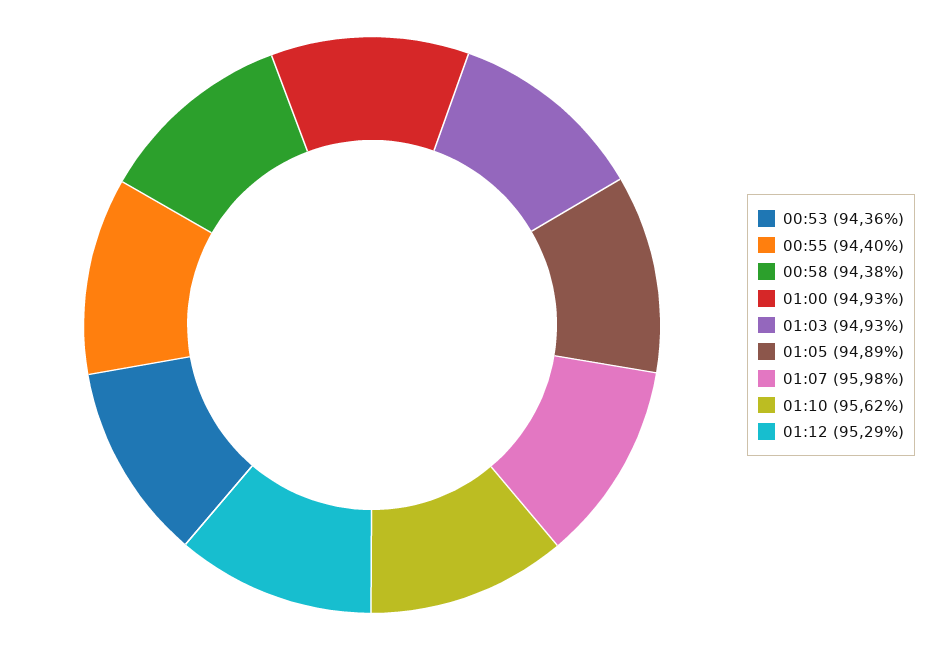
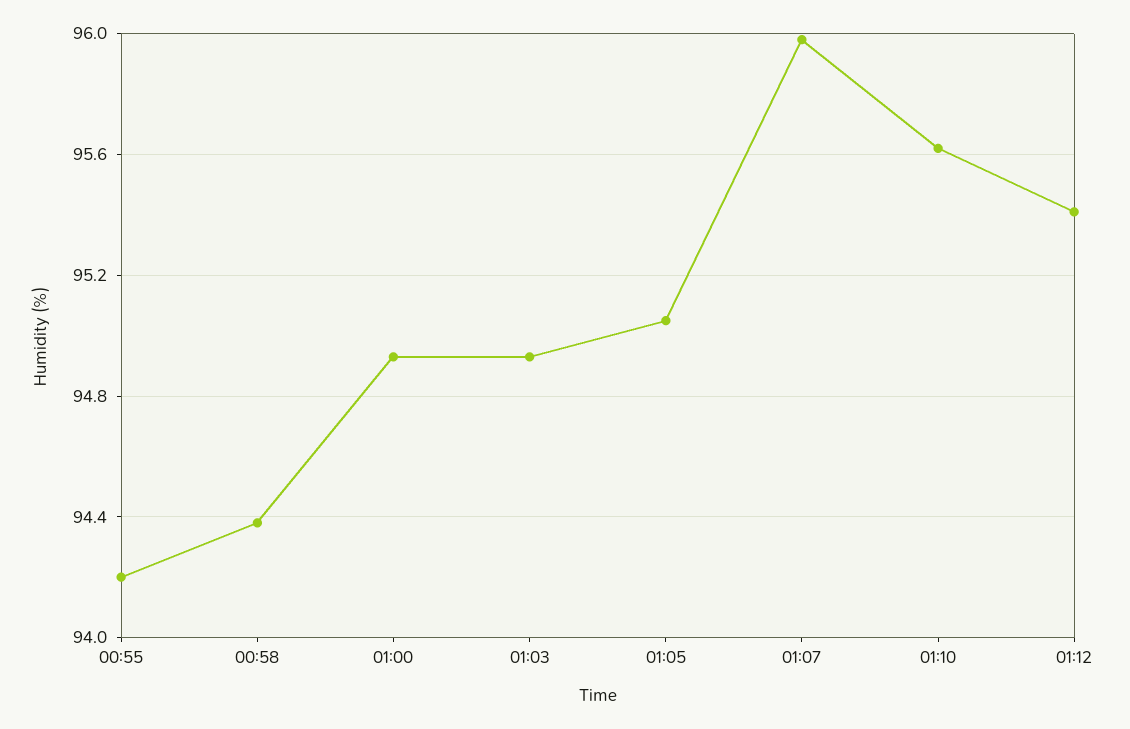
00:53: 94.36 -> none
00:55: 94.4 -> 94.2
01:05: 94.89 -> 95.05
01:12: 95.29 -> 95.4

